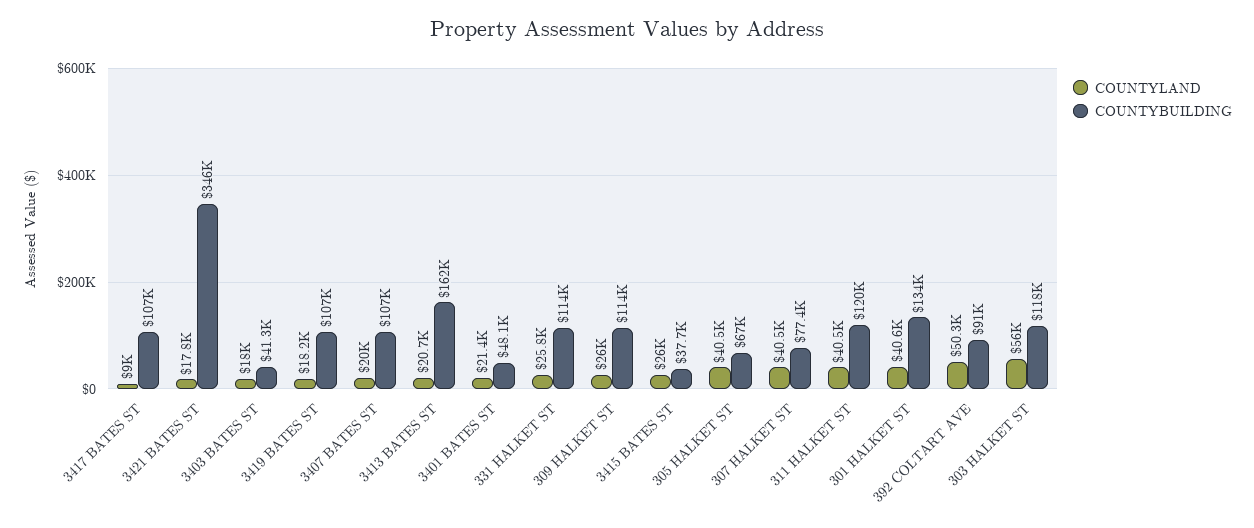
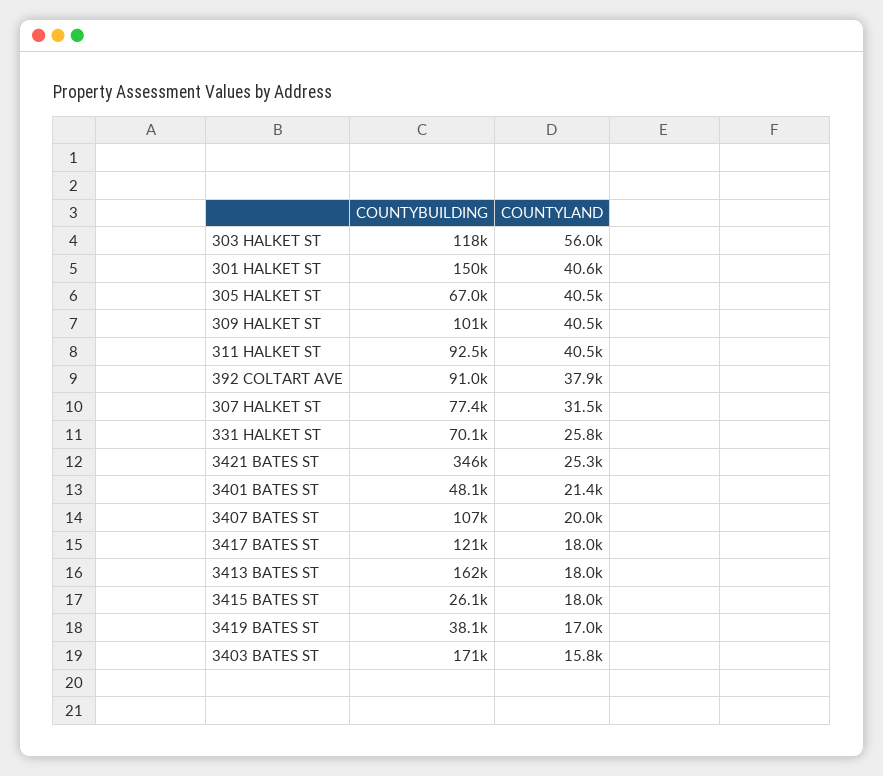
COUNTYLAND, 3417 BATES ST: 9000 -> 18000
COUNTYBUILDING, 3417 BATES ST: 107000 -> 121000
COUNTYLAND, 3421 BATES ST: 17800 -> 25300
COUNTYLAND, 3403 BATES ST: 18000 -> 15800
COUNTYBUILDING, 3403 BATES ST: 41300 -> 171000
COUNTYLAND, 3419 BATES ST: 18200 -> 17000
COUNTYBUILDING, 3419 BATES ST: 107000 -> 38100
COUNTYLAND, 3413 BATES ST: 20700 -> 18000
COUNTYBUILDING, 331 HALKET ST: 114000 -> 70100
COUNTYLAND, 309 HALKET ST: 26000 -> 40500
COUNTYBUILDING, 309 HALKET ST: 114000 -> 101000
COUNTYLAND, 3415 BATES ST: 26000 -> 18000
COUNTYBUILDING, 3415 BATES ST: 37700 -> 26100
COUNTYLAND, 307 HALKET ST: 40500 -> 31500
COUNTYBUILDING, 311 HALKET ST: 120000 -> 92500
COUNTYBUILDING, 301 HALKET ST: 134000 -> 150000
COUNTYLAND, 392 COLTART AVE: 50300 -> 37900

